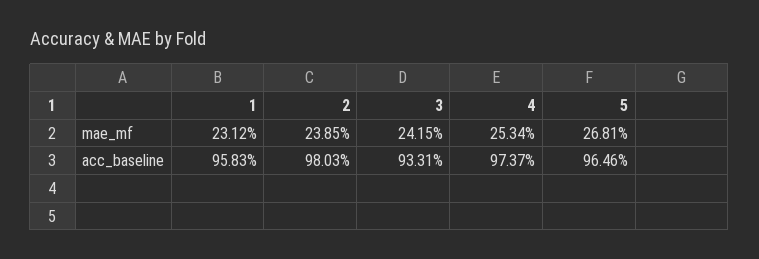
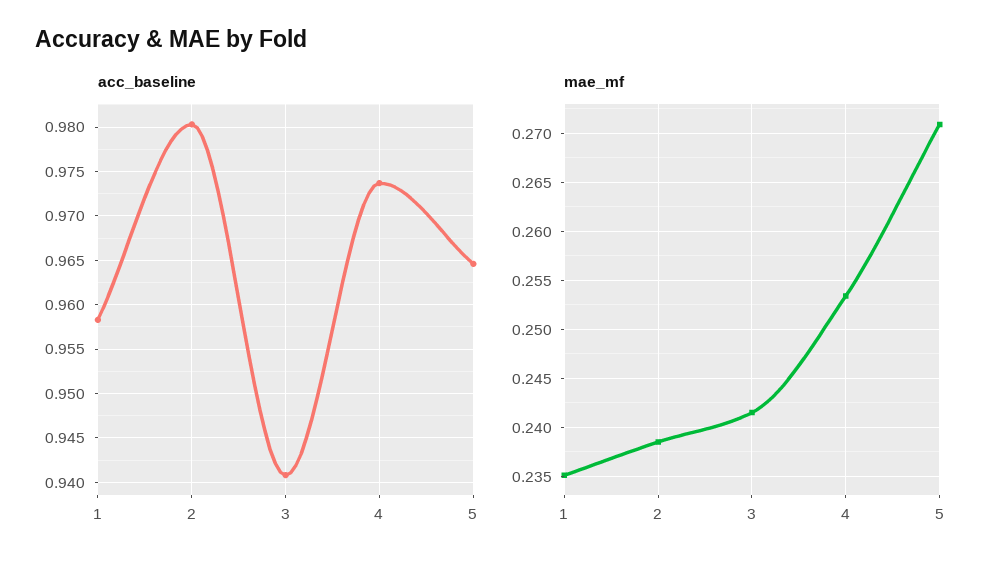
mae_mf, 1: 0.2312 -> 0.235
mae_mf, 5: 0.2681 -> 0.271
acc_baseline, 3: 0.9331 -> 0.941

